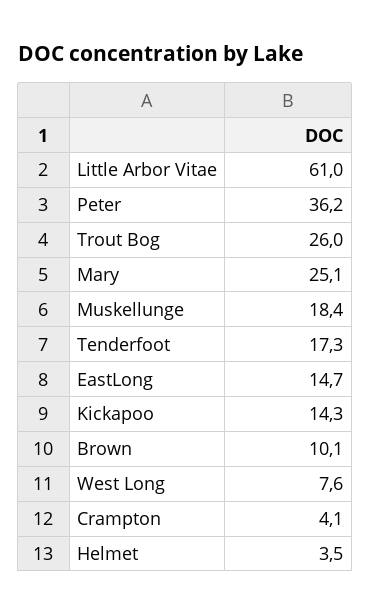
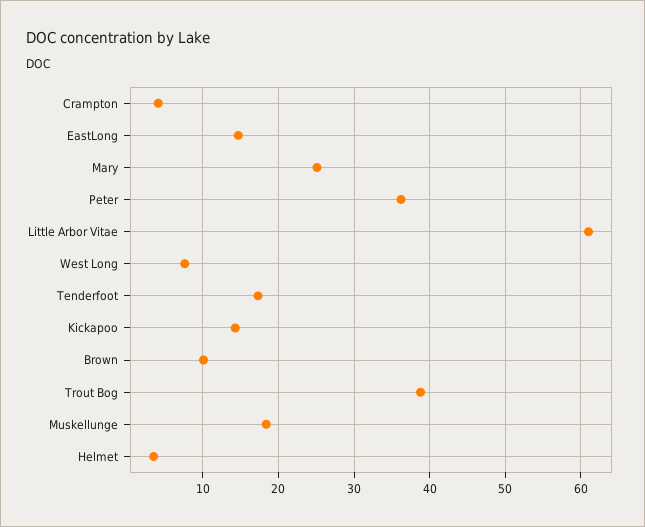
Trout Bog: 26 -> 39

